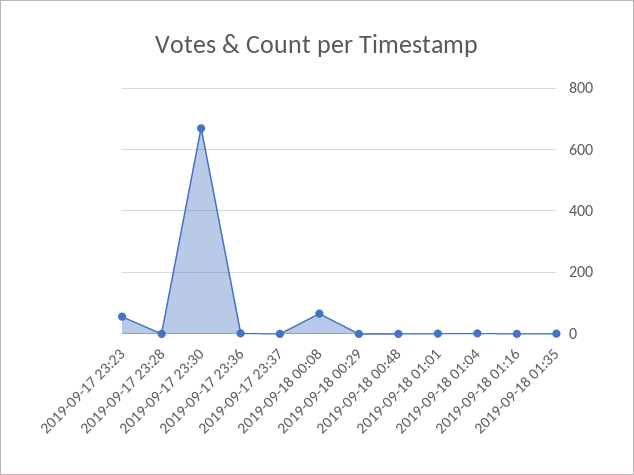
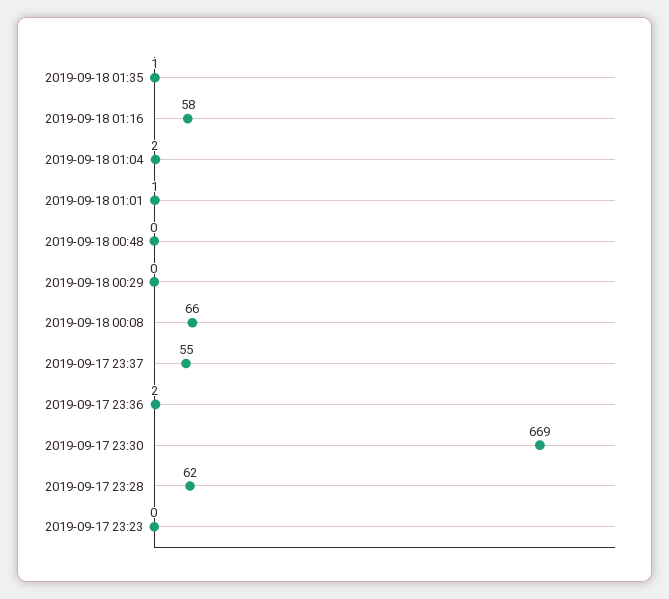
2019-09-17 23:23: 60 -> 0
2019-09-17 23:28: 0 -> 62
2019-09-17 23:37: 0 -> 55
2019-09-18 01:16: 0 -> 58

